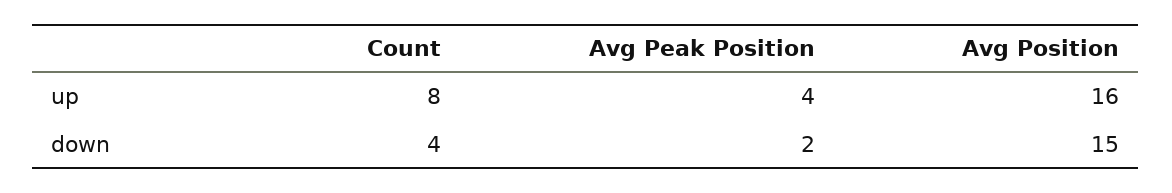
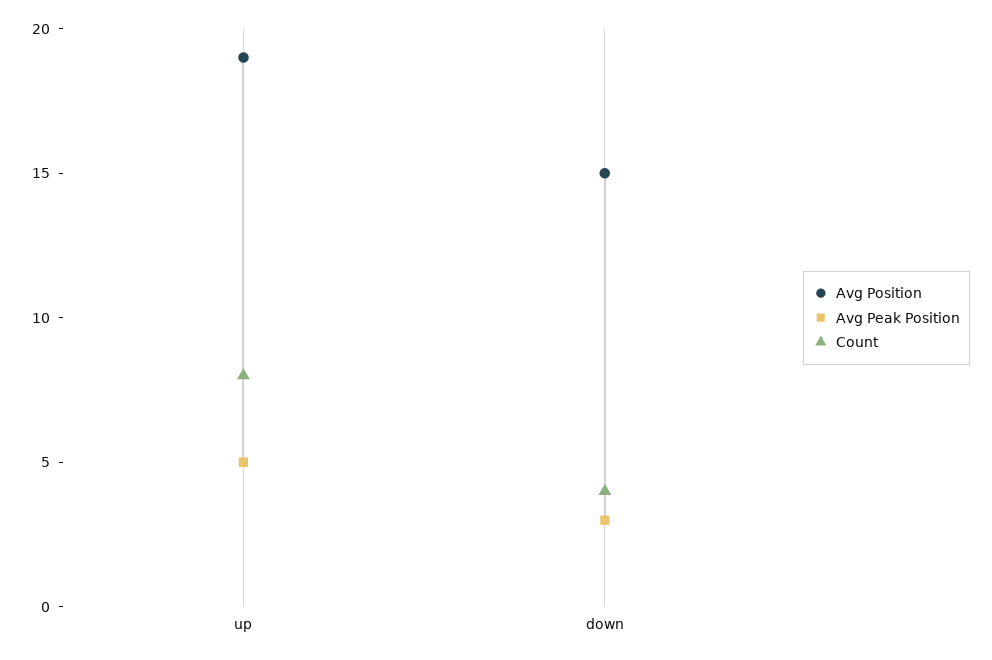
Avg Peak Position, up: 4 -> 5
Avg Position, up: 16 -> 19
Avg Peak Position, down: 2 -> 3

